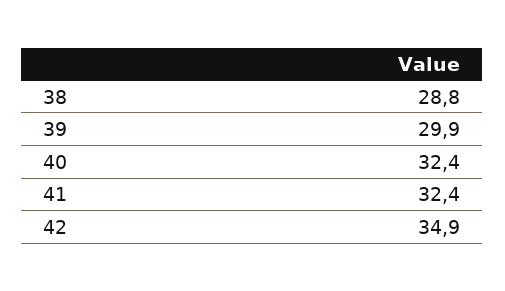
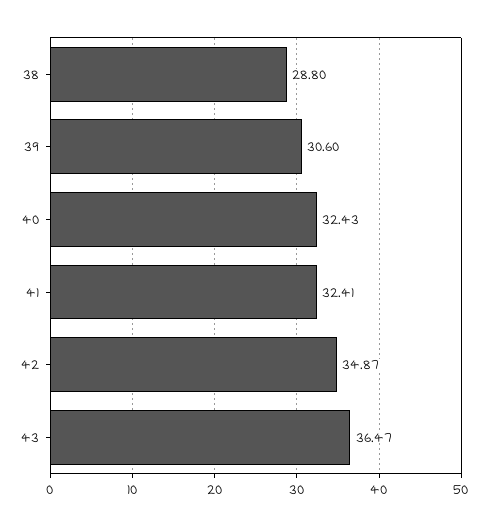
39: 29.9 -> 30.6
43: none -> 36.47

